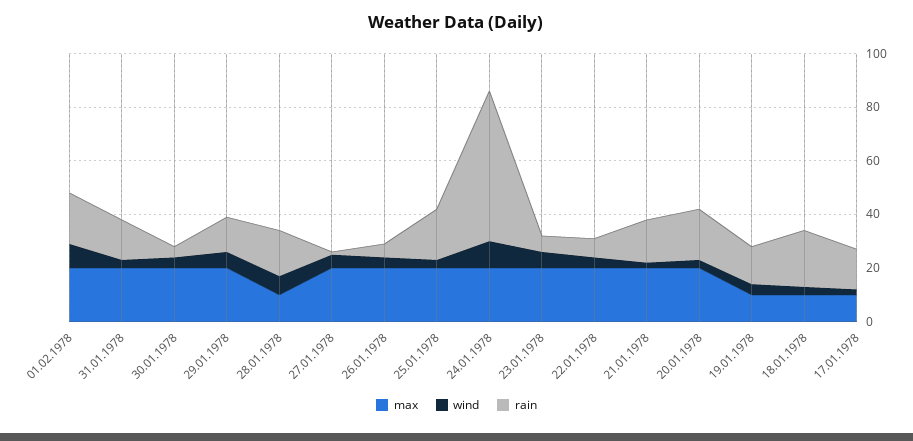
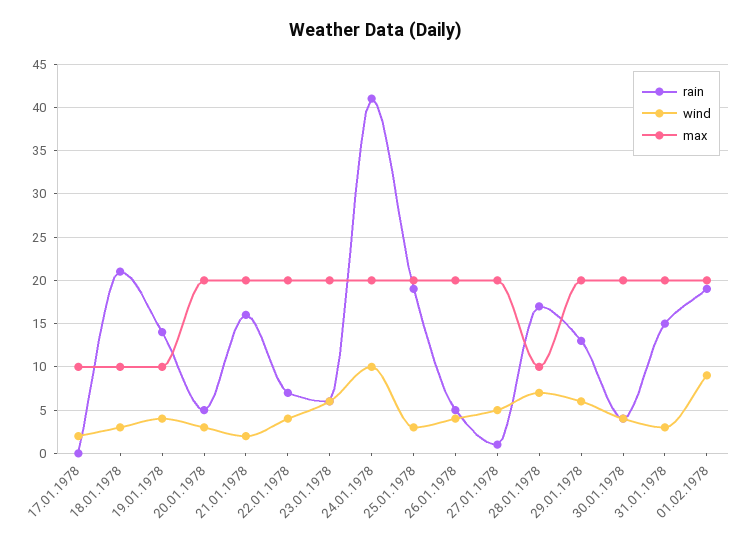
rain, 24.01.1978: 55 -> 41
rain, 20.01.1978: 20 -> 5
rain, 17.01.1978: 15 -> 0

